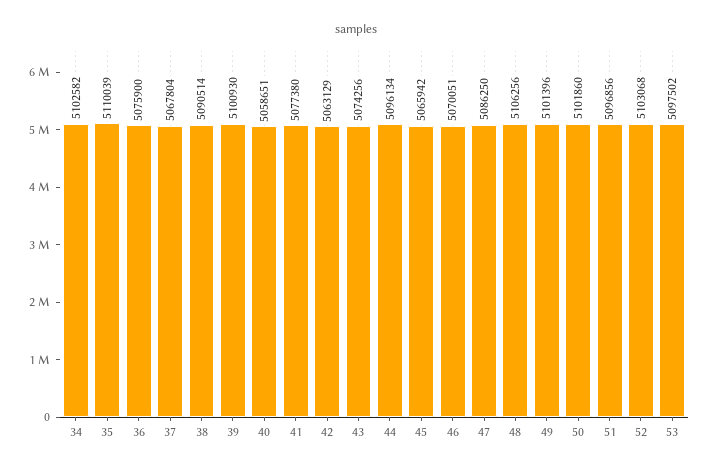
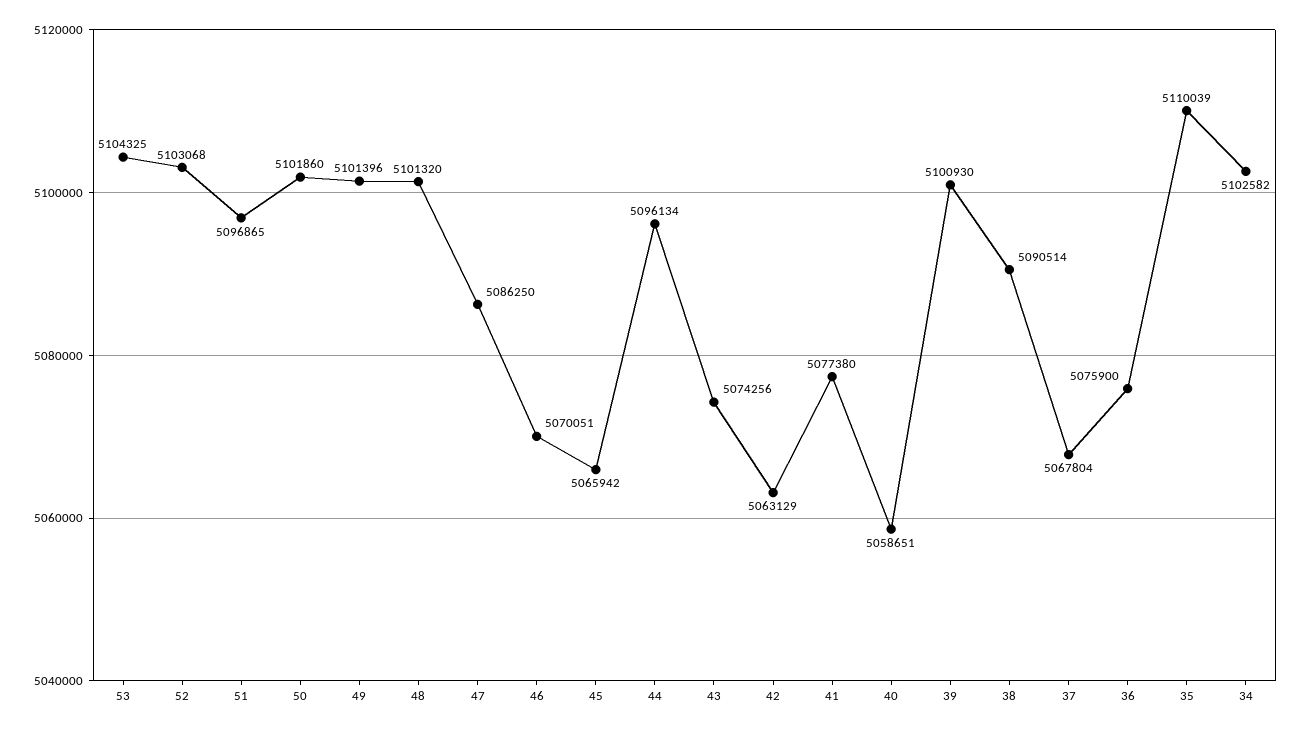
48: 5106256 -> 5101320
51: 5096856 -> 5096865
53: 5097502 -> 5104325

